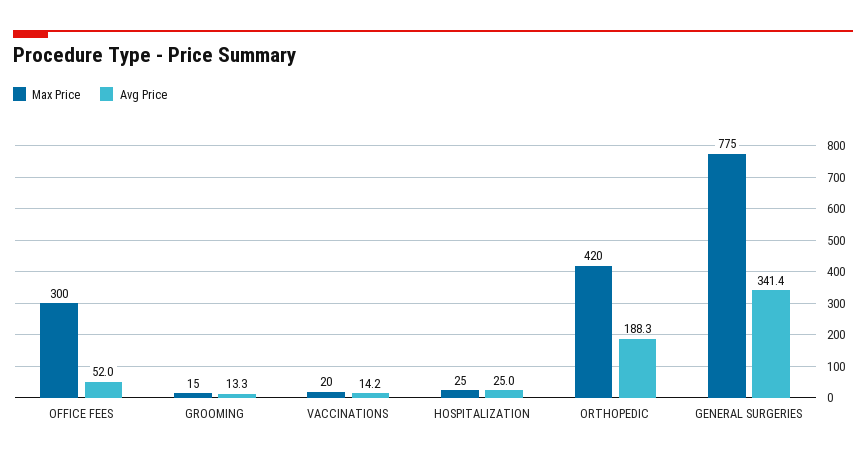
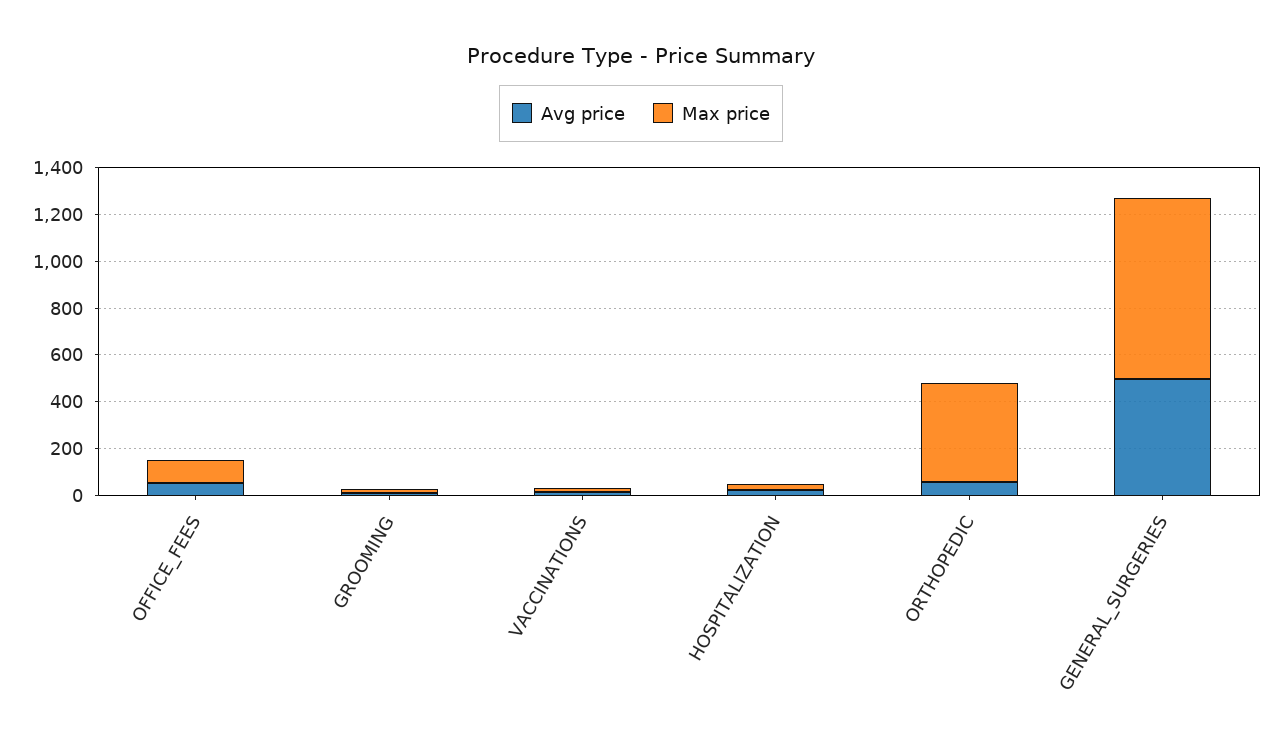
Max Price, OFFICE FEES: 300 -> 100
Avg Price, ORTHOPEDIC: 188.3 -> 50
Avg Price, GENERAL SURGERIES: 341.4 -> 500

